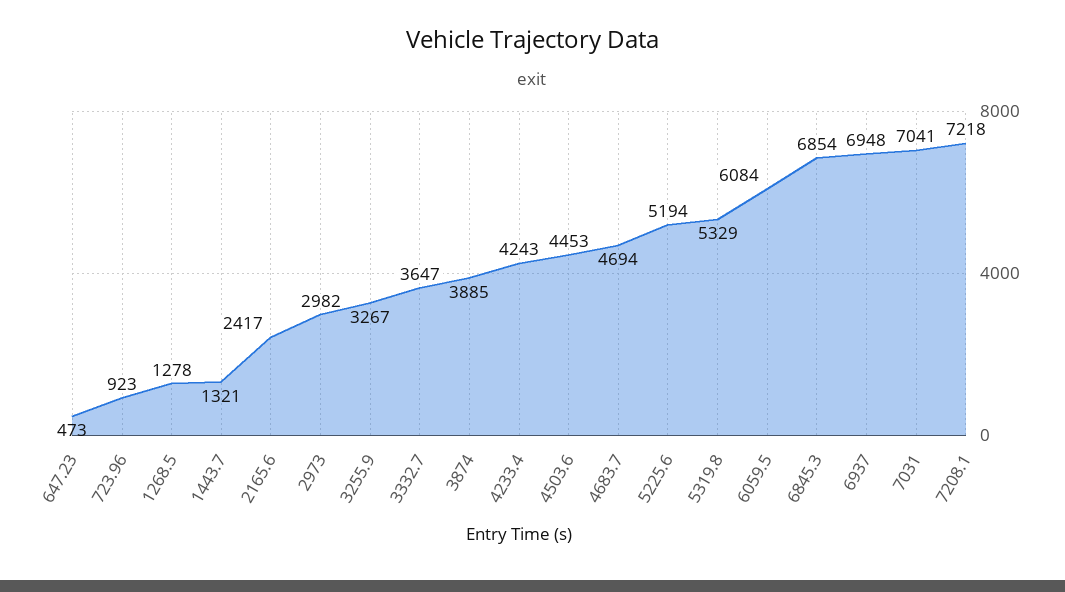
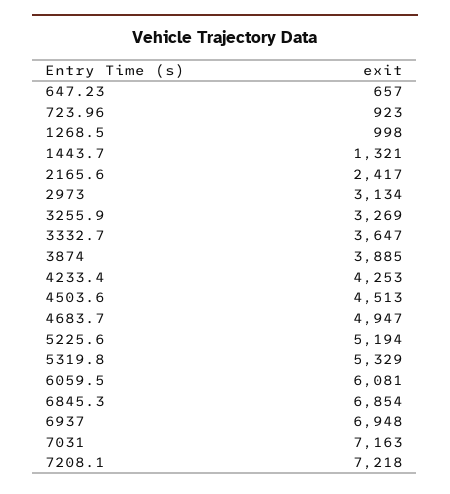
647.23: 473 -> 657
1268.5: 1278 -> 998
2973: 2982 -> 3134
3255.9: 3267 -> 3269
4233.4: 4243 -> 4253
4503.6: 4453 -> 4513
4683.7: 4694 -> 4947
6059.5: 6084 -> 6081
7031: 7041 -> 7163

